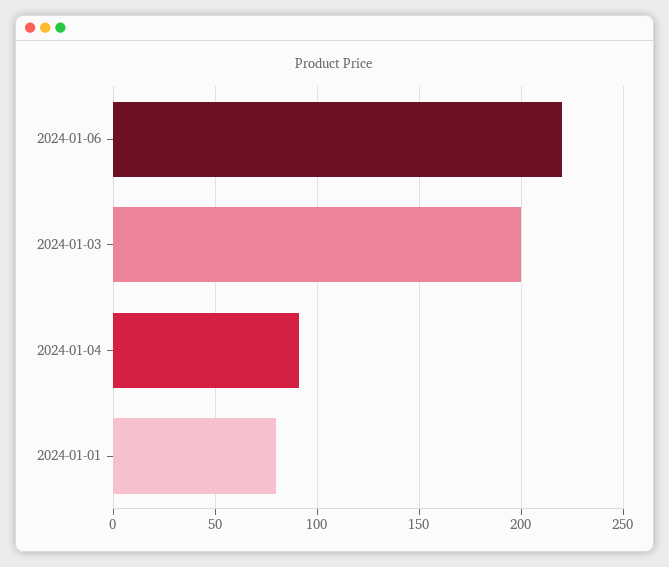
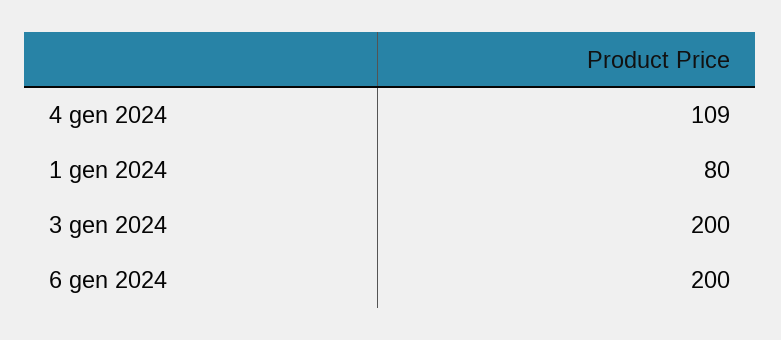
2024-01-06: 220 -> 200
2024-01-04: 90 -> 109

